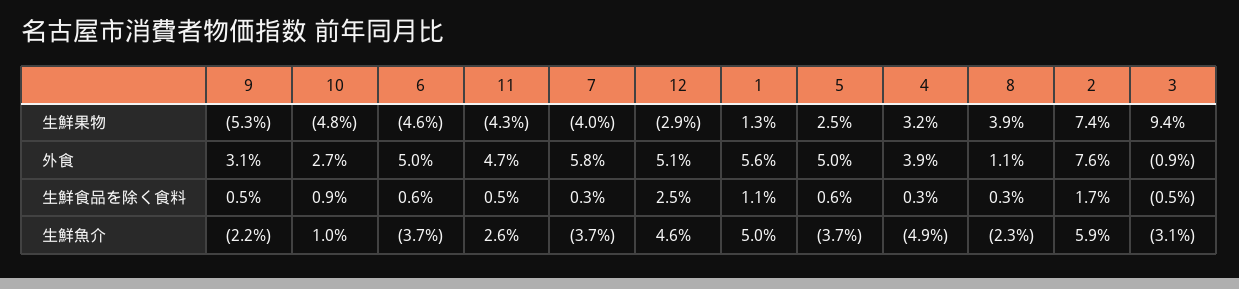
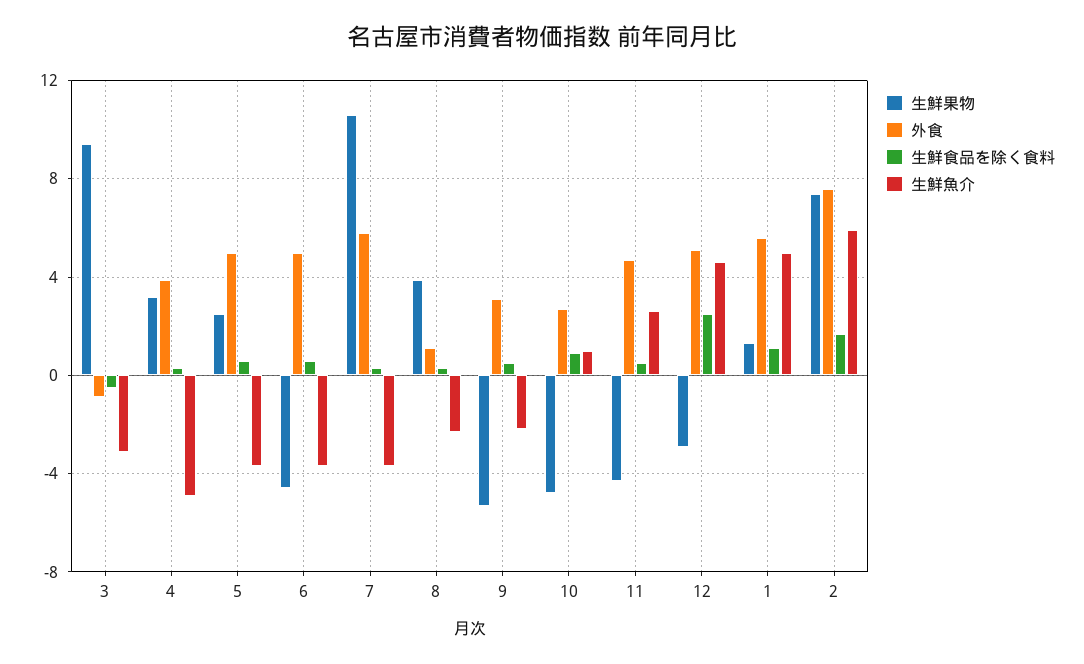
生鮮果物, 7: -4 -> 10.5

